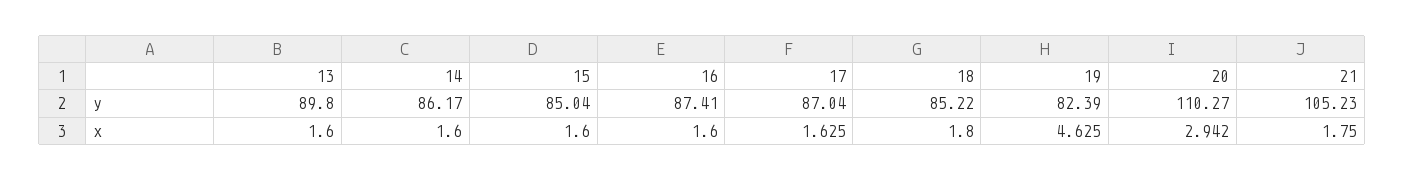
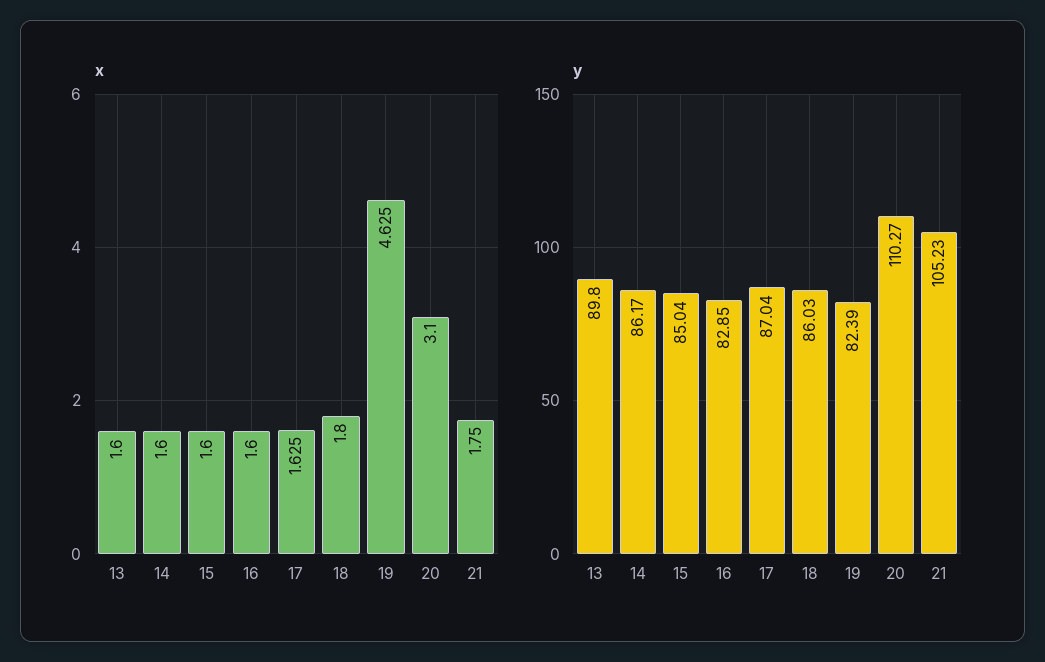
y, 16: 87.41 -> 82.85
y, 18: 85.22 -> 86.03
x, 20: 2.942 -> 3.1

